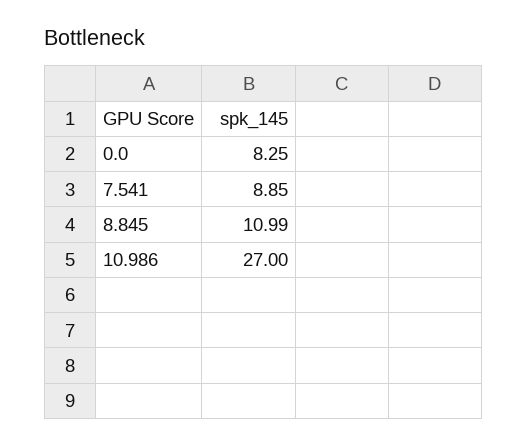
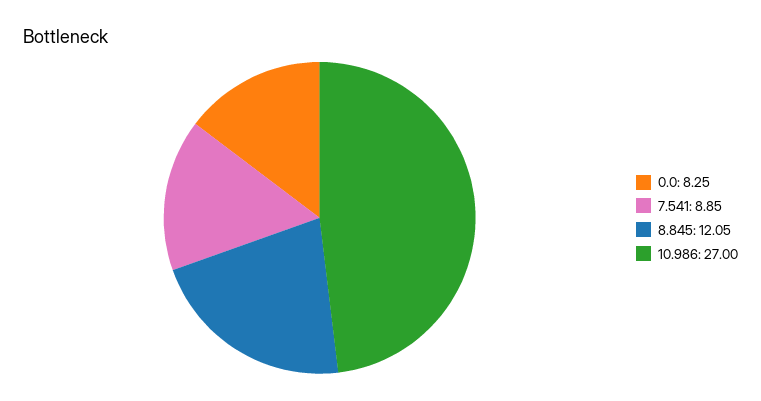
8.845: 10.99 -> 12.05

